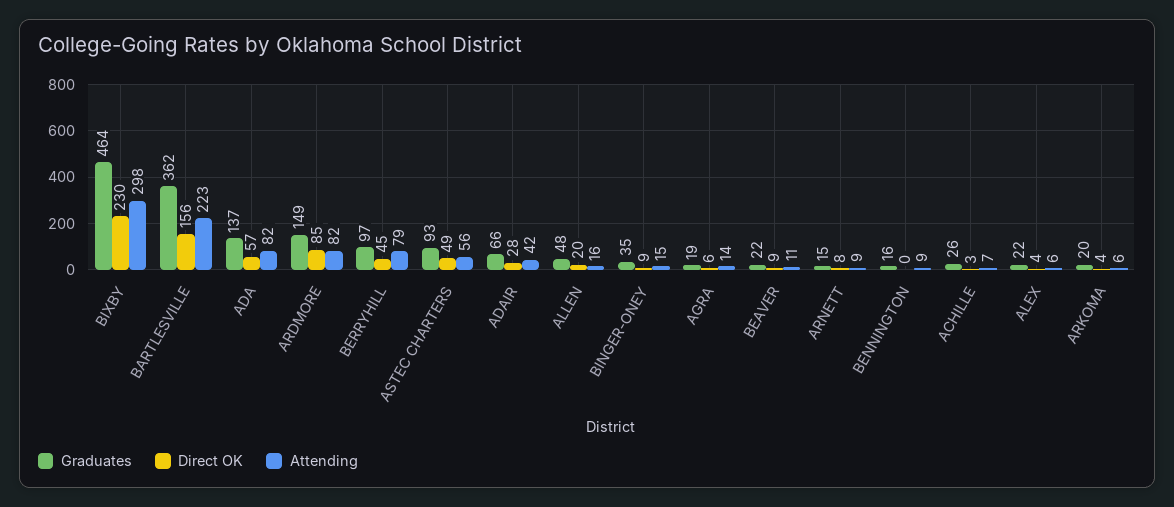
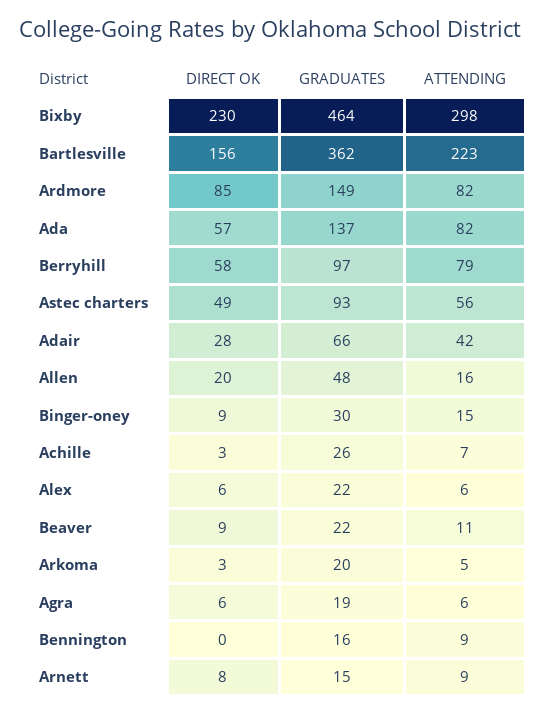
Direct OK, BERRYHILL: 45 -> 58
Graduates, BINGER-ONEY: 35 -> 30
Attending, AGRA: 14 -> 6
Direct OK, ALEX: 4 -> 6
Direct OK, ARKOMA: 4 -> 3
Attending, ARKOMA: 6 -> 5

